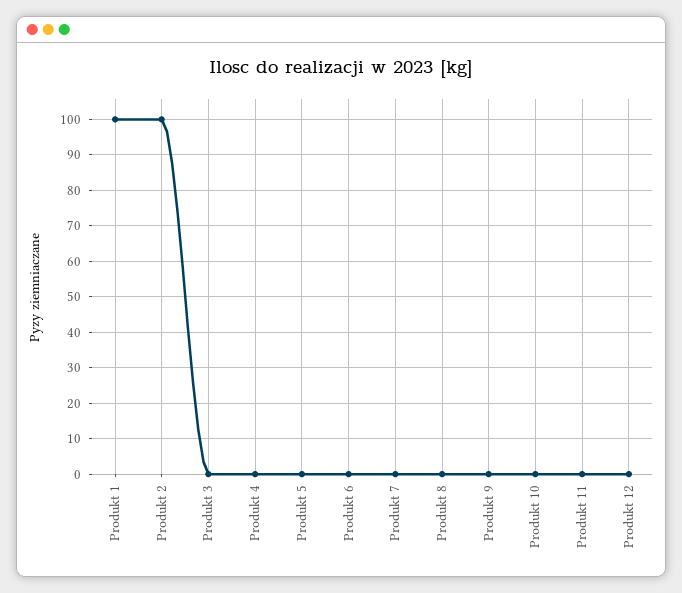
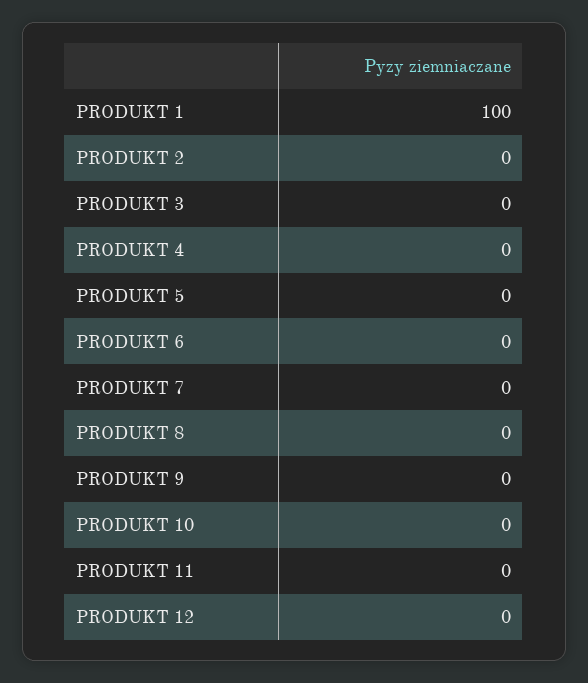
Produkt 2: 100 -> 0

